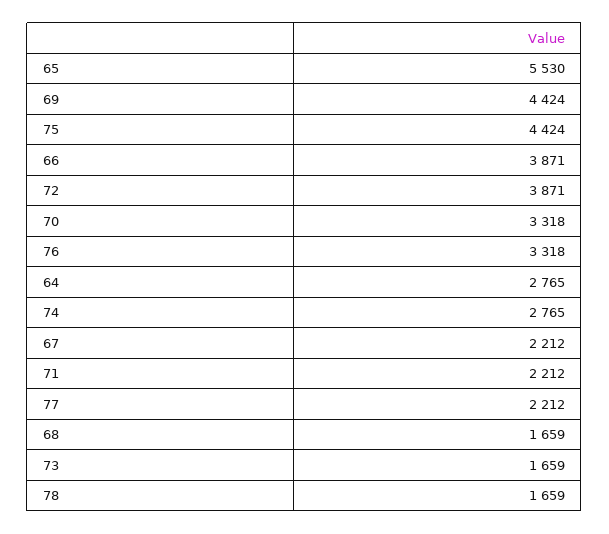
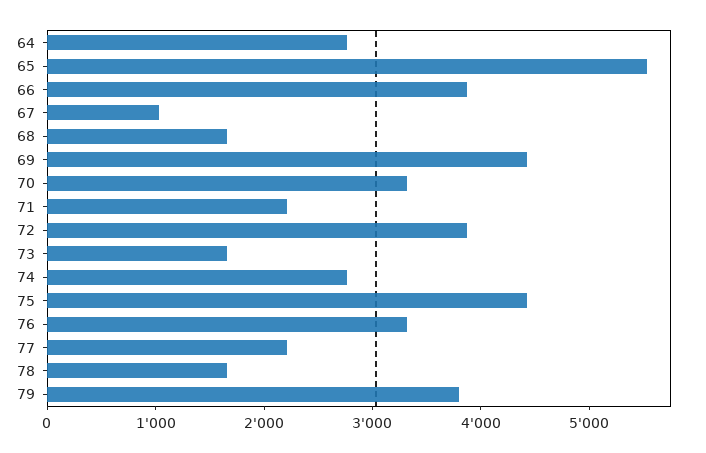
67: 2212 -> 1000
79: none -> 3800

